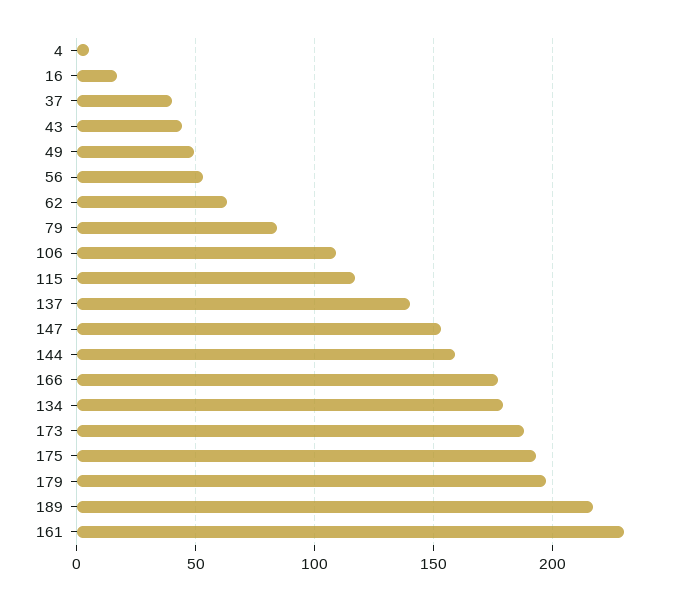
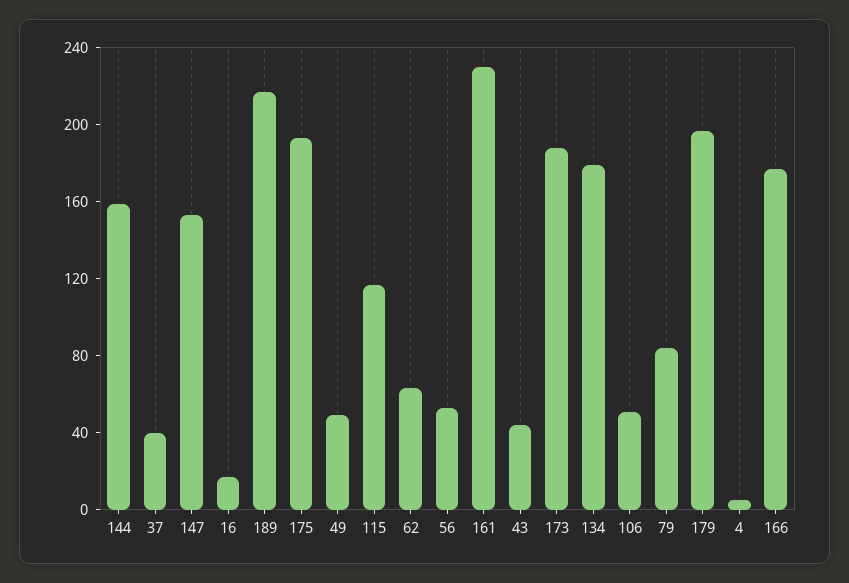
106: 110 -> 50
137: 140 -> none

